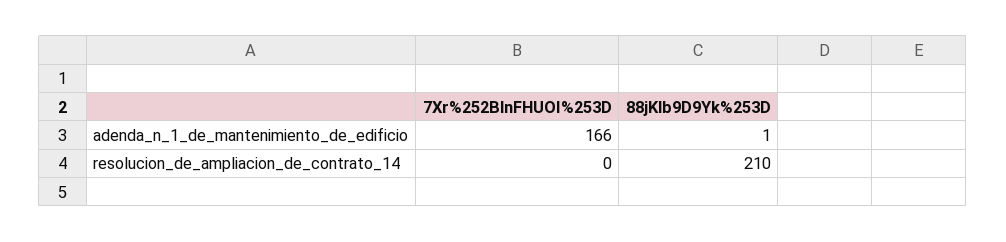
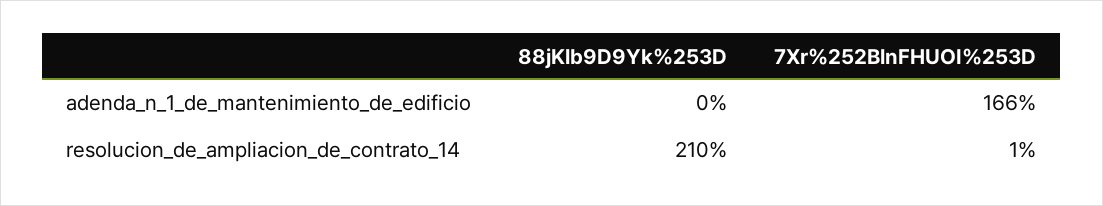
88jKlb9D9Yk%253D, adenda_n_1_de_mantenimiento_de_edificio: 1 -> 0
7Xr%252BlnFHUOI%253D, resolucion_de_ampliacion_de_contrato_14: 0 -> 1

